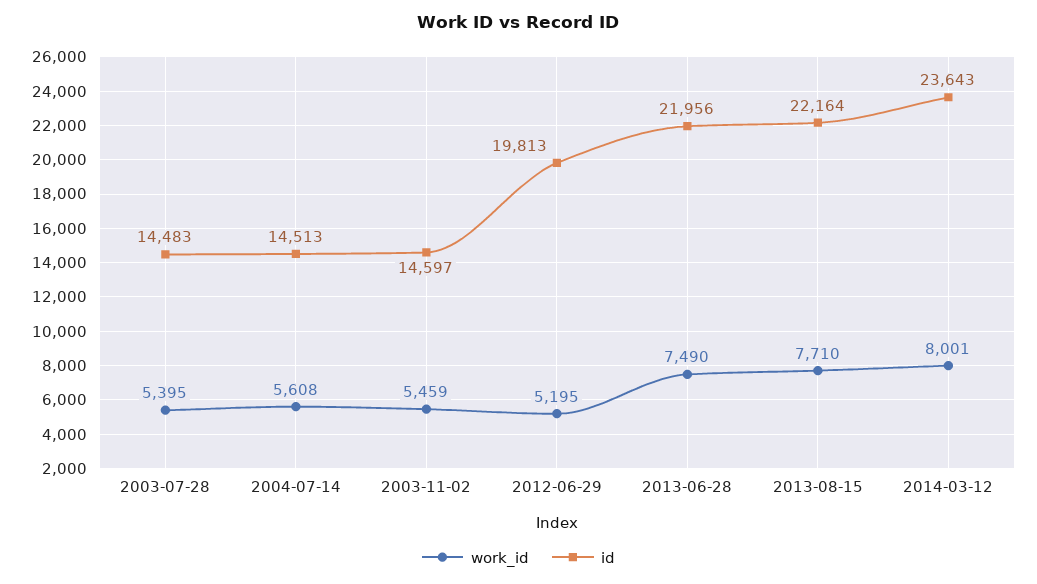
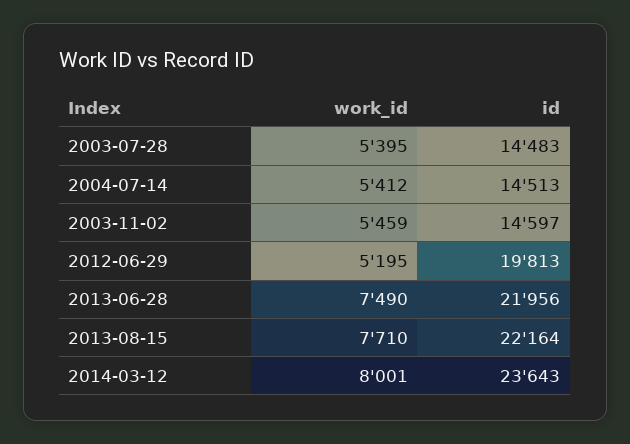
work_id, 2004-07-14: 5608 -> 5412

